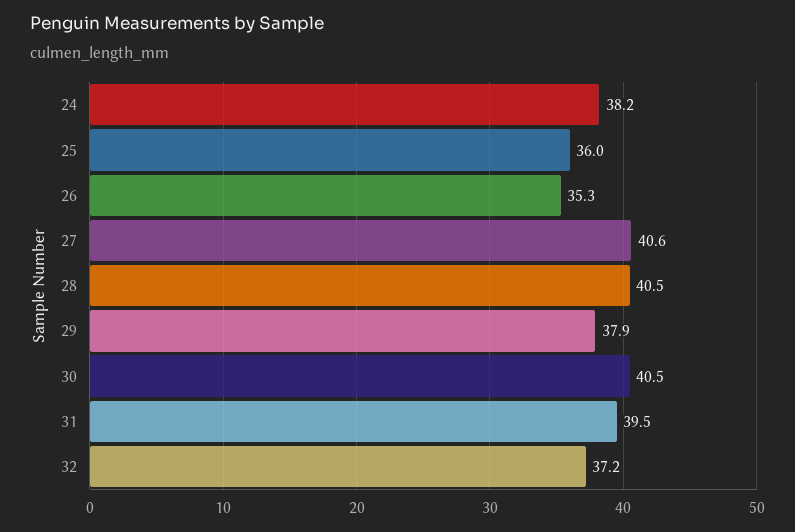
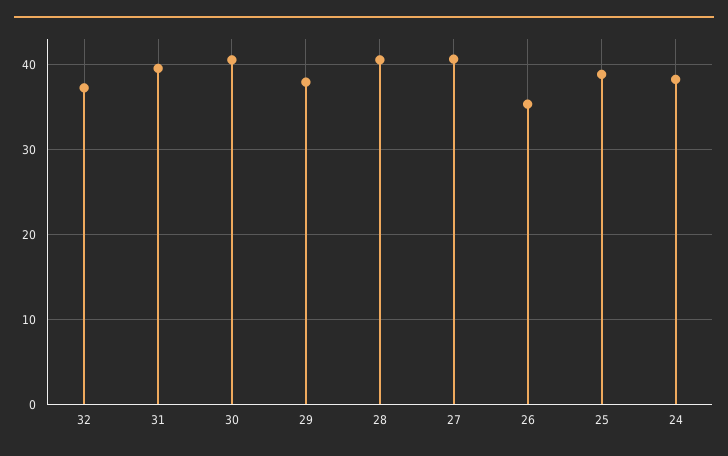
25: 36 -> 39

